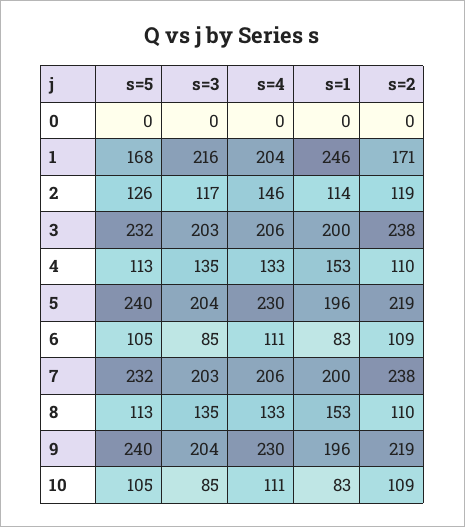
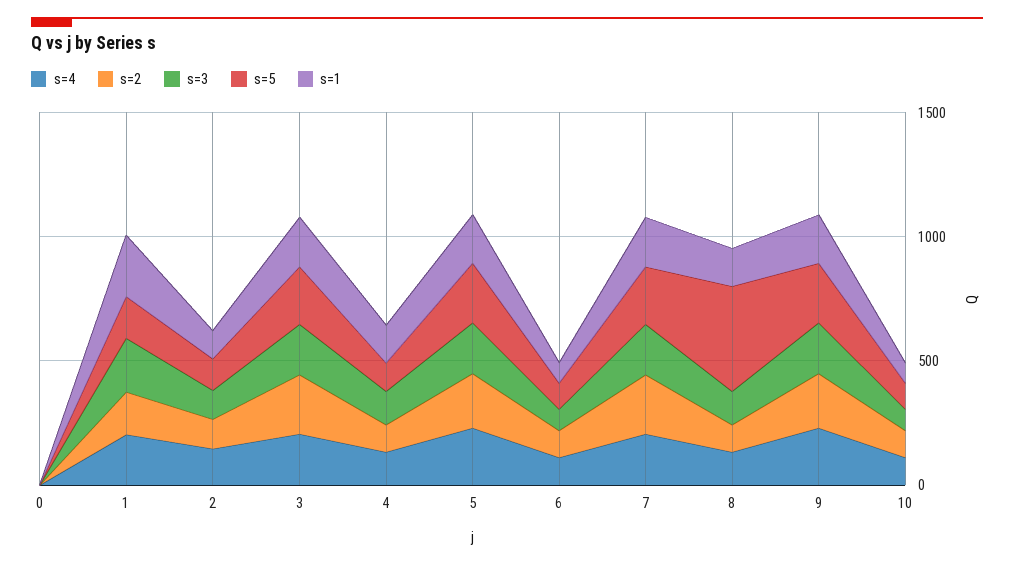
s=5, 8: 113 -> 400

